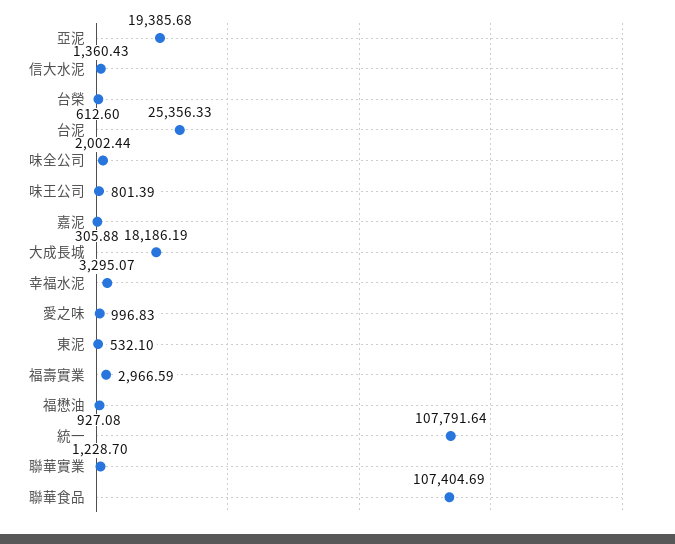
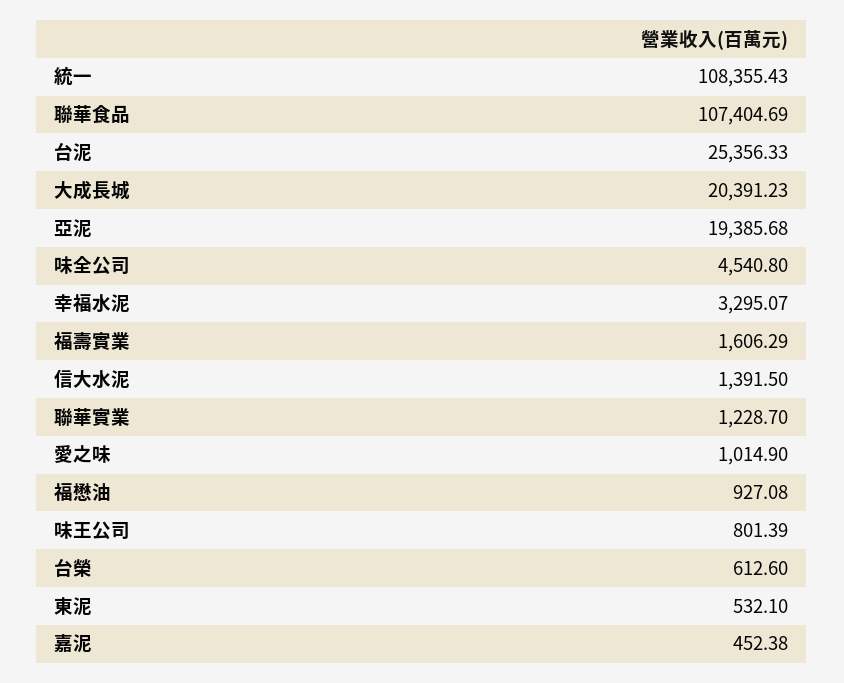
信大水泥: 1360.43 -> 1391.5
味全公司: 2002.44 -> 4540.8
嘉泥: 305.88 -> 452.38
大成長城: 18186.19 -> 20391.23
愛之味: 996.83 -> 1014.9
福壽實業: 2966.59 -> 1606.29
統一: 107791.64 -> 108355.43

